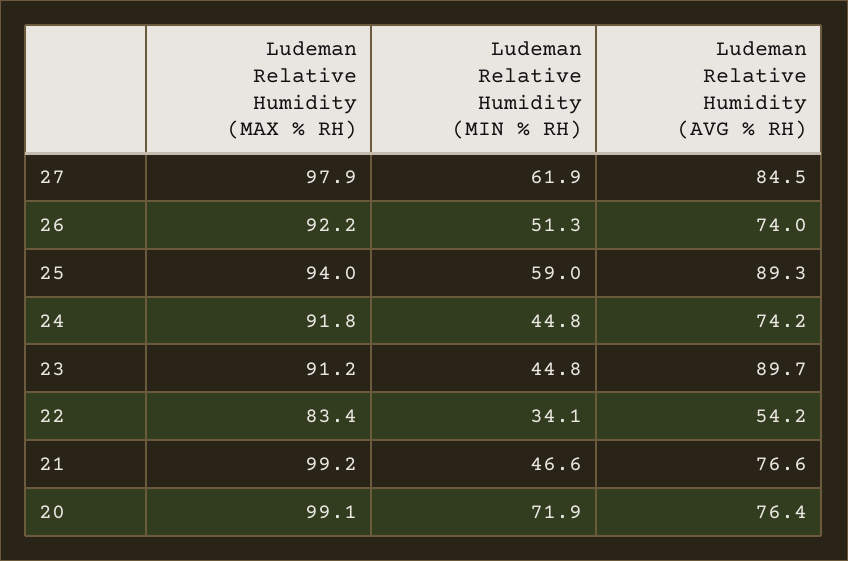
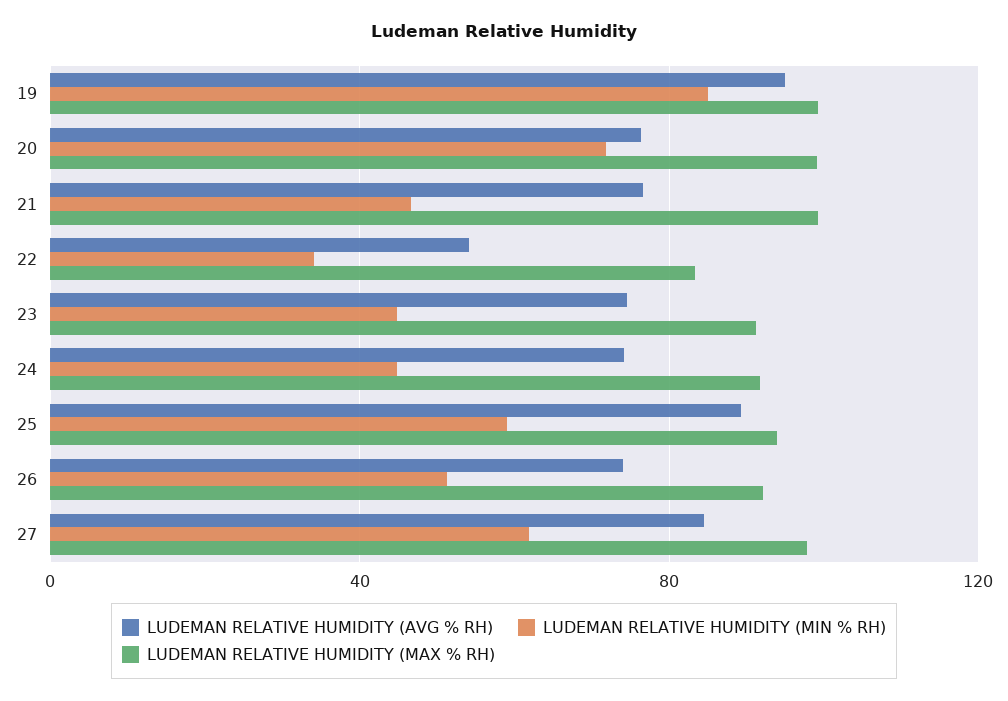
Ludeman Relative Humidity (AVG % RH), 23: 89.7 -> 75
Ludeman Relative Humidity (AVG % RH), 19: none -> 95
Ludeman Relative Humidity (MIN % RH), 19: none -> 85
Ludeman Relative Humidity (MAX % RH), 19: none -> 100

